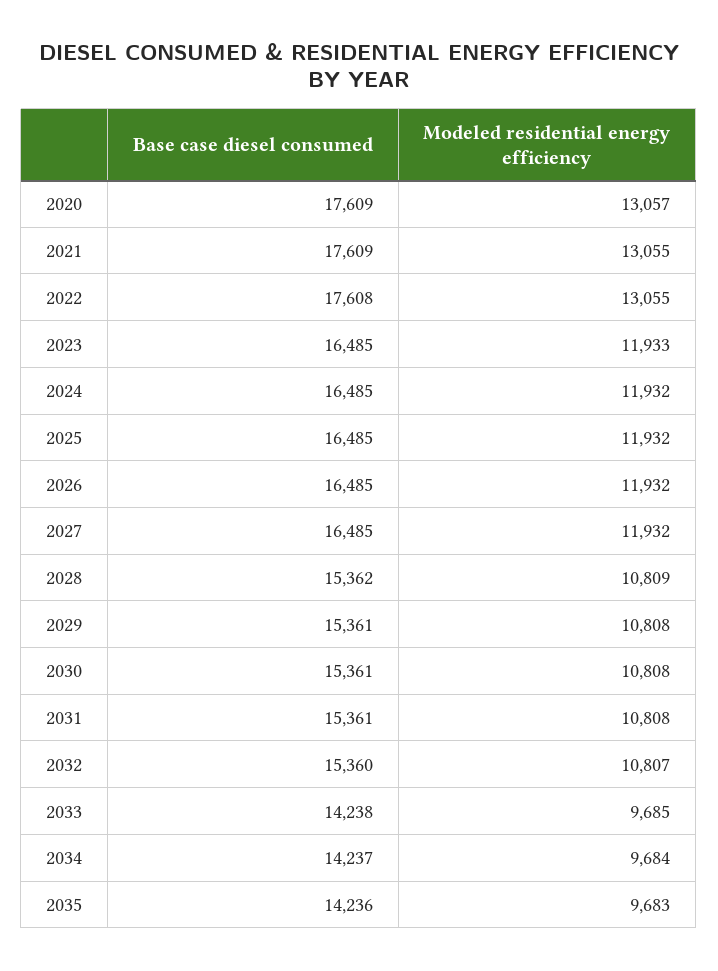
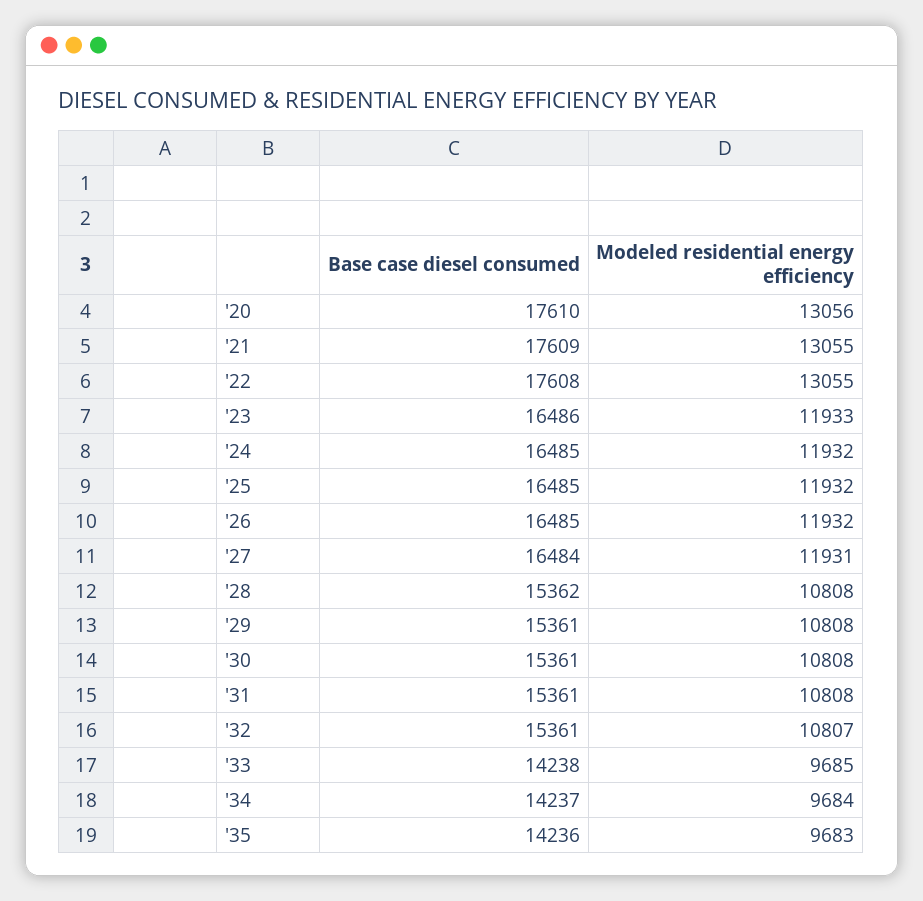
Base case diesel consumed, 2020: 17609 -> 17610
Modeled residential energy efficiency, 2020: 13057 -> 13056
Base case diesel consumed, 2023: 16485 -> 16486
Base case diesel consumed, 2027: 16485 -> 16484
Modeled residential energy efficiency, 2027: 11932 -> 11931
Modeled residential energy efficiency, 2028: 10809 -> 10808
Base case diesel consumed, 2032: 15360 -> 15361

